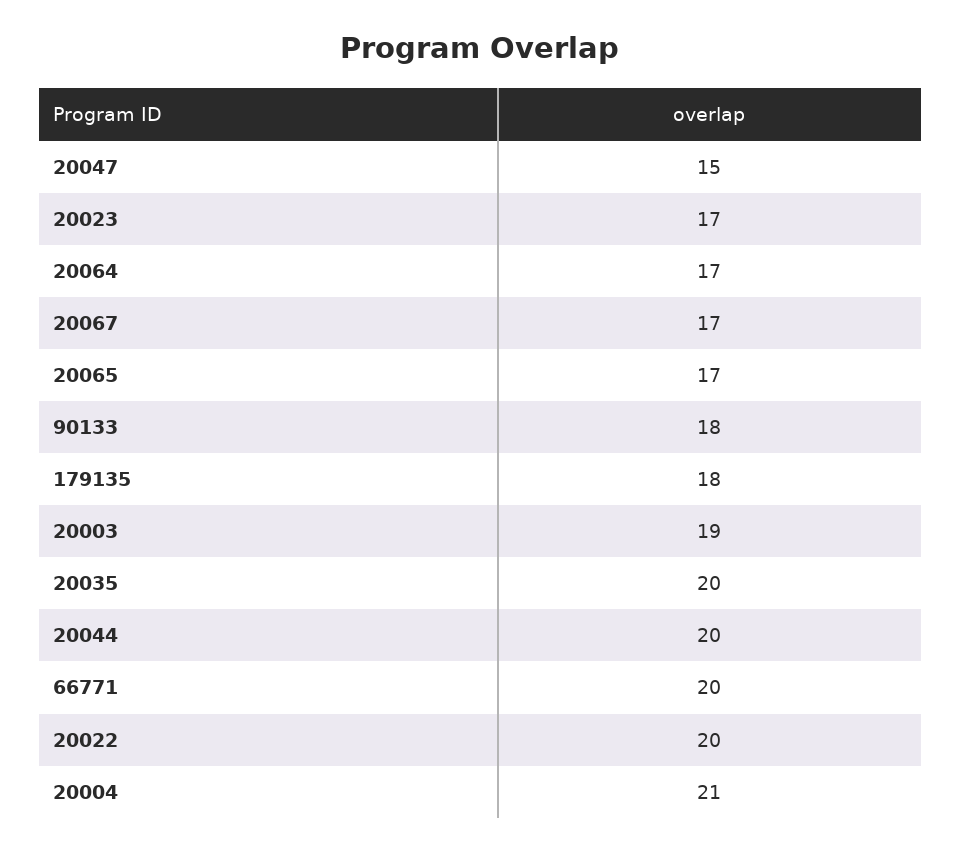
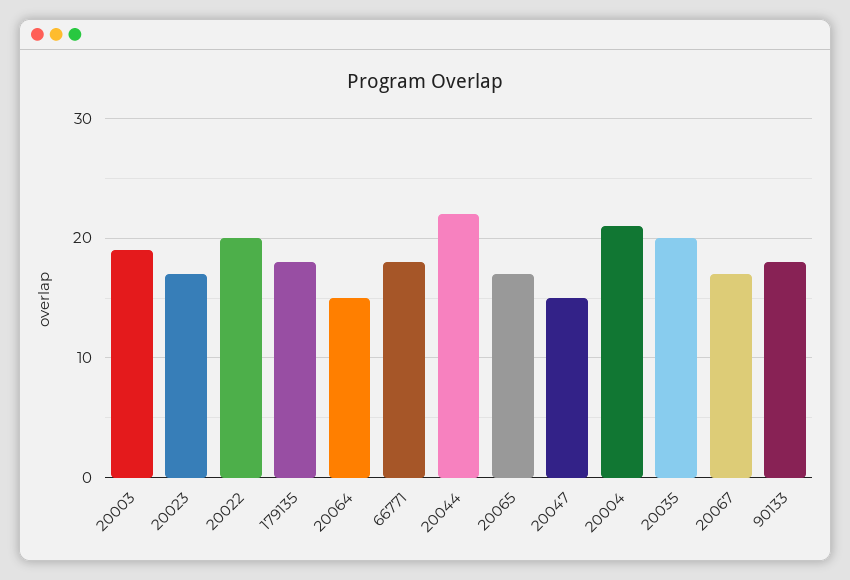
20064: 17 -> 15
20044: 20 -> 22
66771: 20 -> 18

